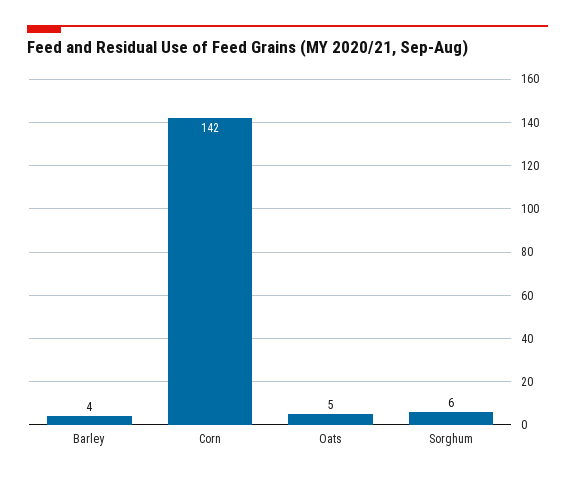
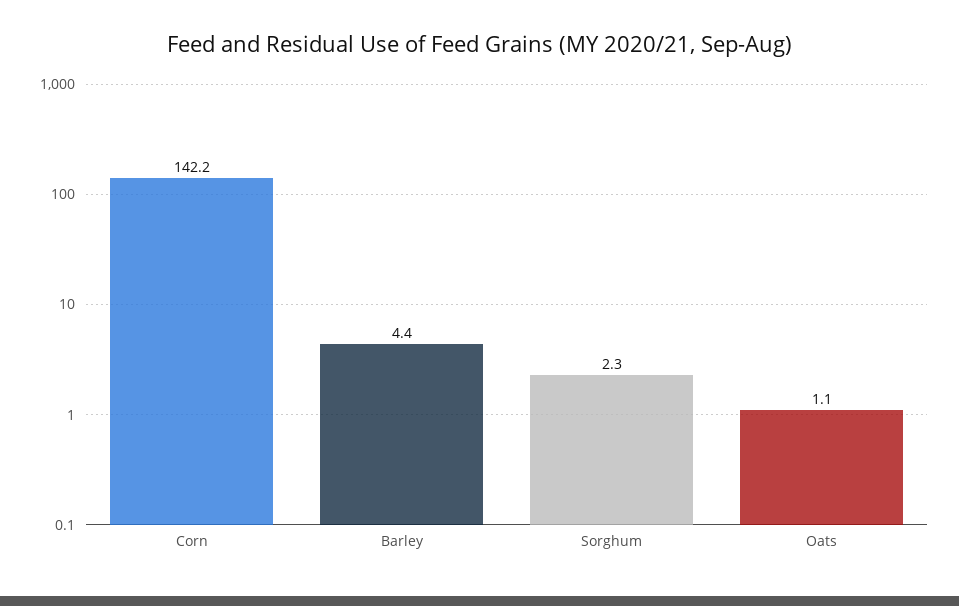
Oats: 5 -> 1.1
Sorghum: 6 -> 2.3

